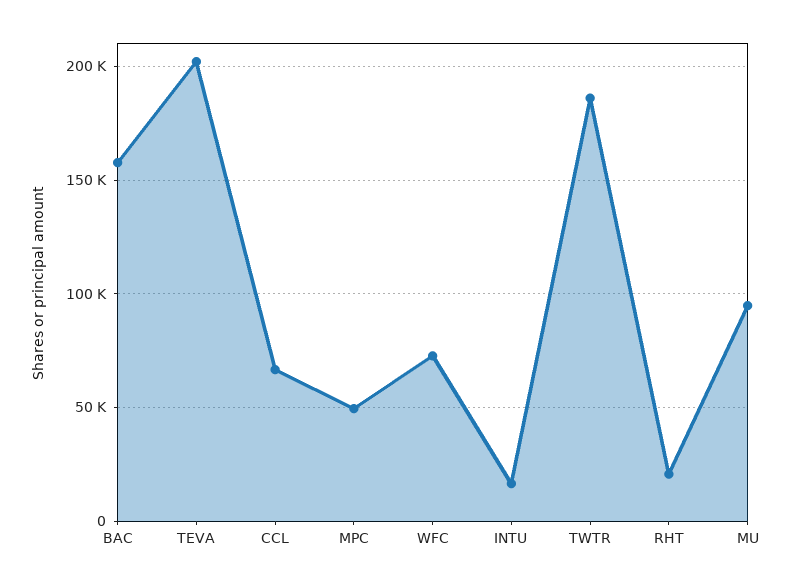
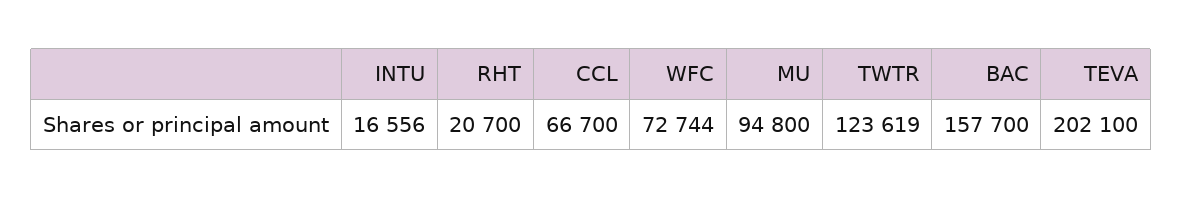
MPC: 50000 -> none
TWTR: 185000 -> 123619

